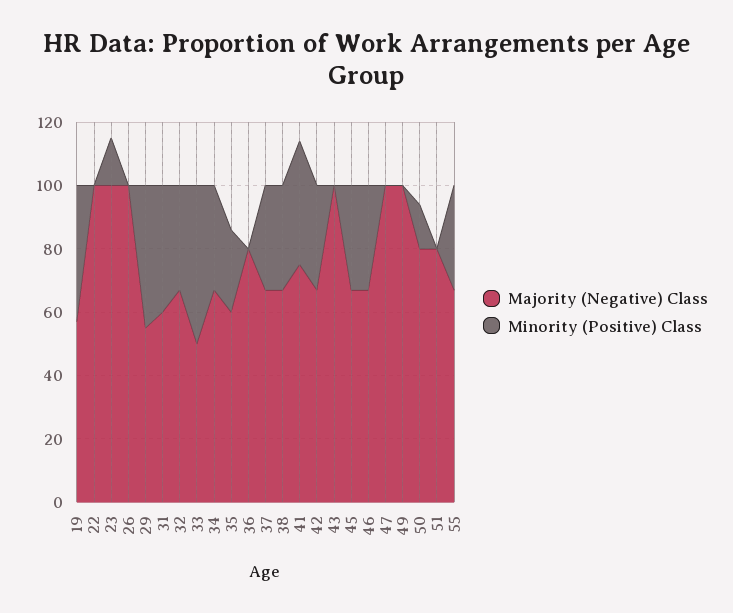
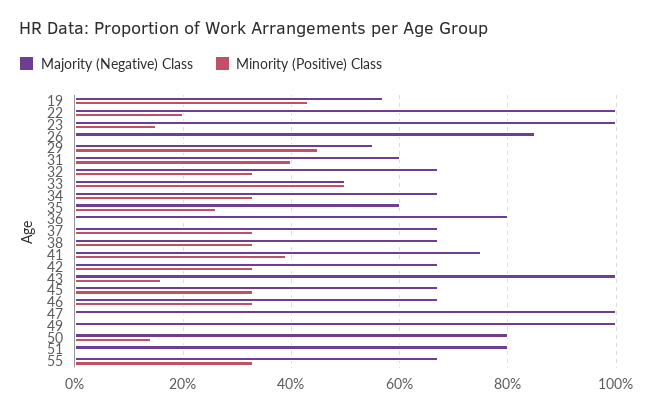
Minority (Positive) Class, 22: 0 -> 20
Majority (Negative) Class, 26: 100 -> 85
Minority (Positive) Class, 43: 0 -> 15

